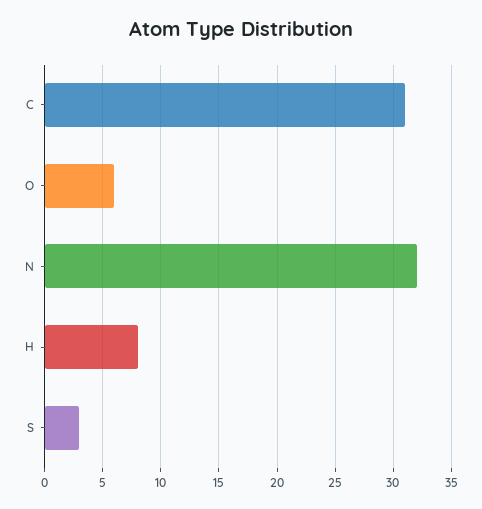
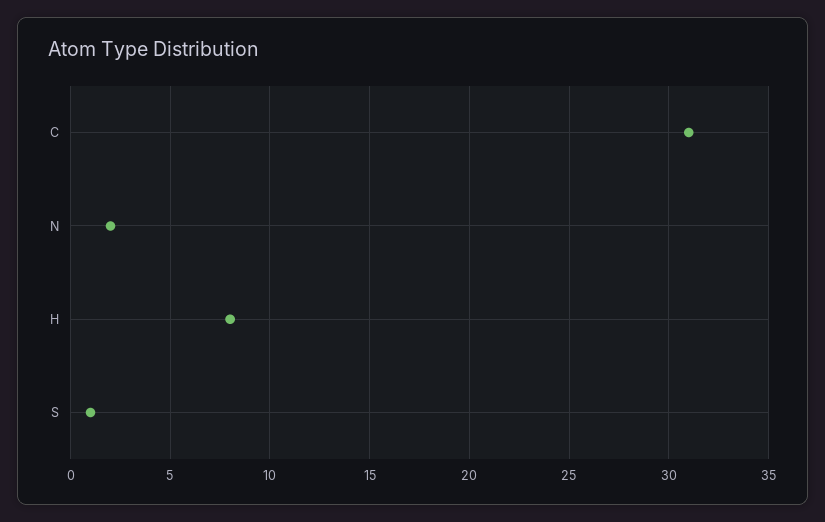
O: 6 -> none
N: 32 -> 2
S: 3 -> 1

